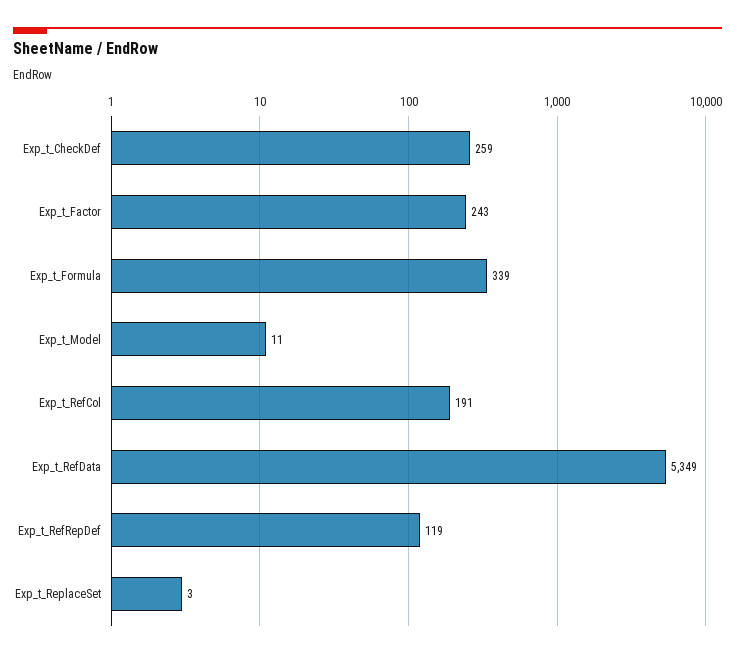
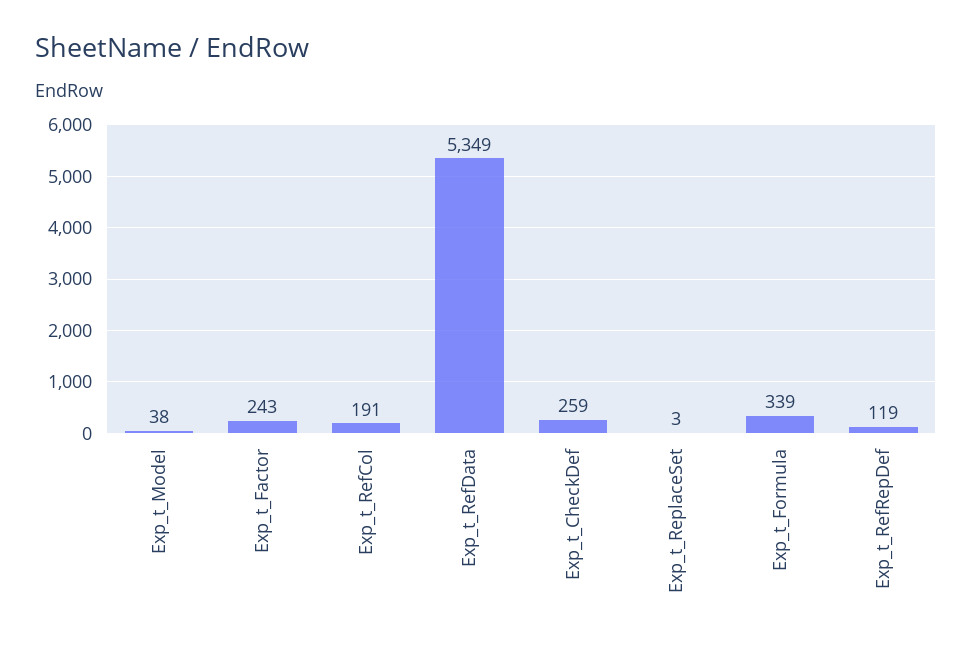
Exp_t_Model: 11 -> 38

